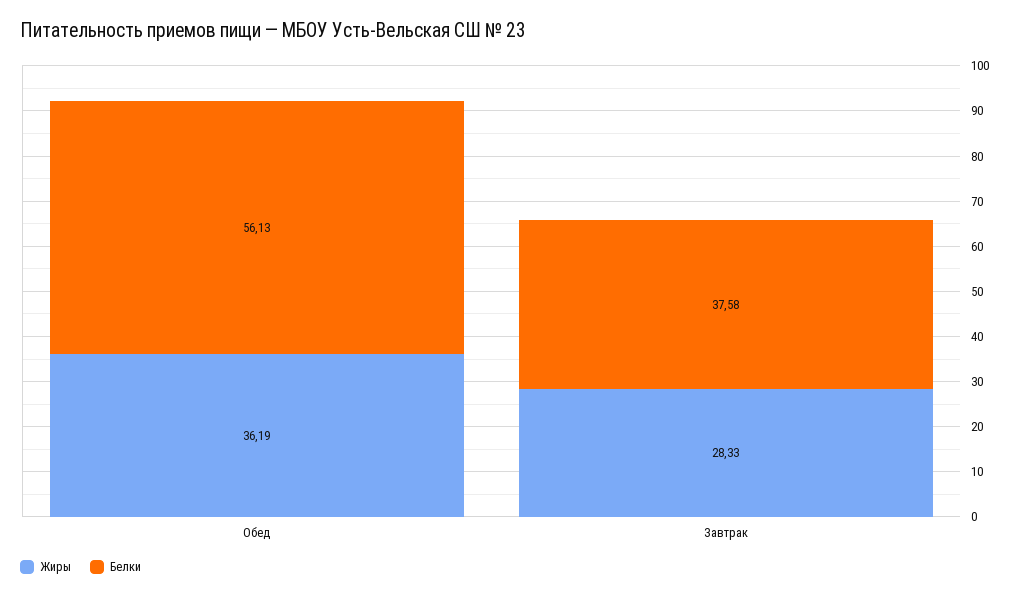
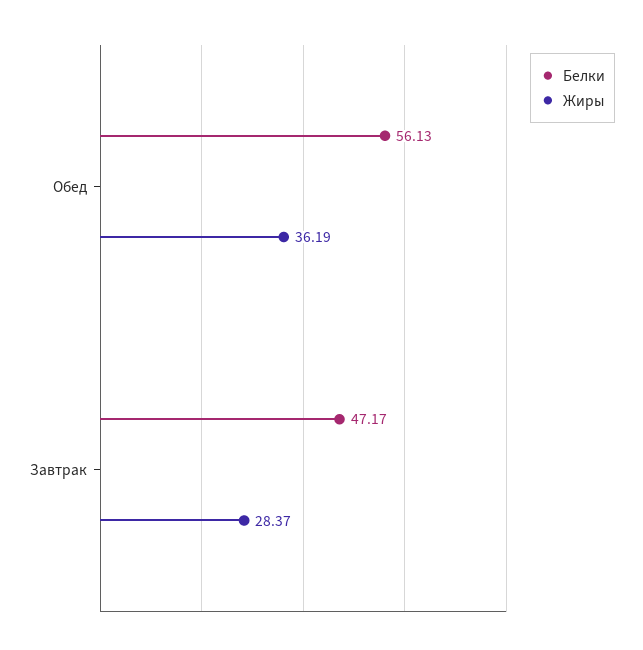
Жиры, Завтрак: 28.33 -> 28.37
Белки, Завтрак: 37.58 -> 47.17

